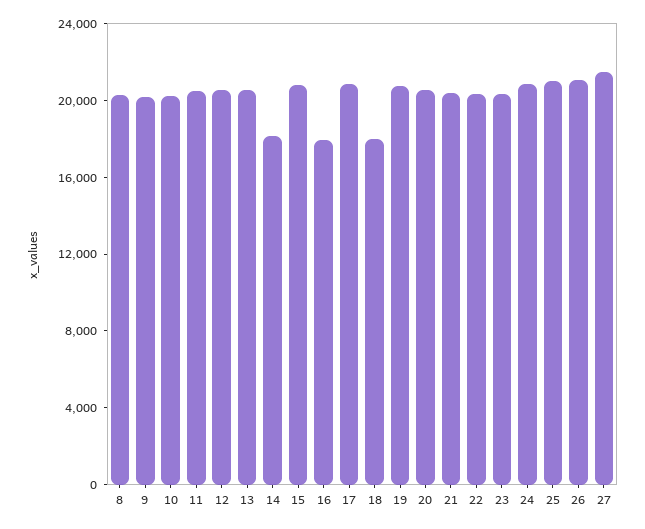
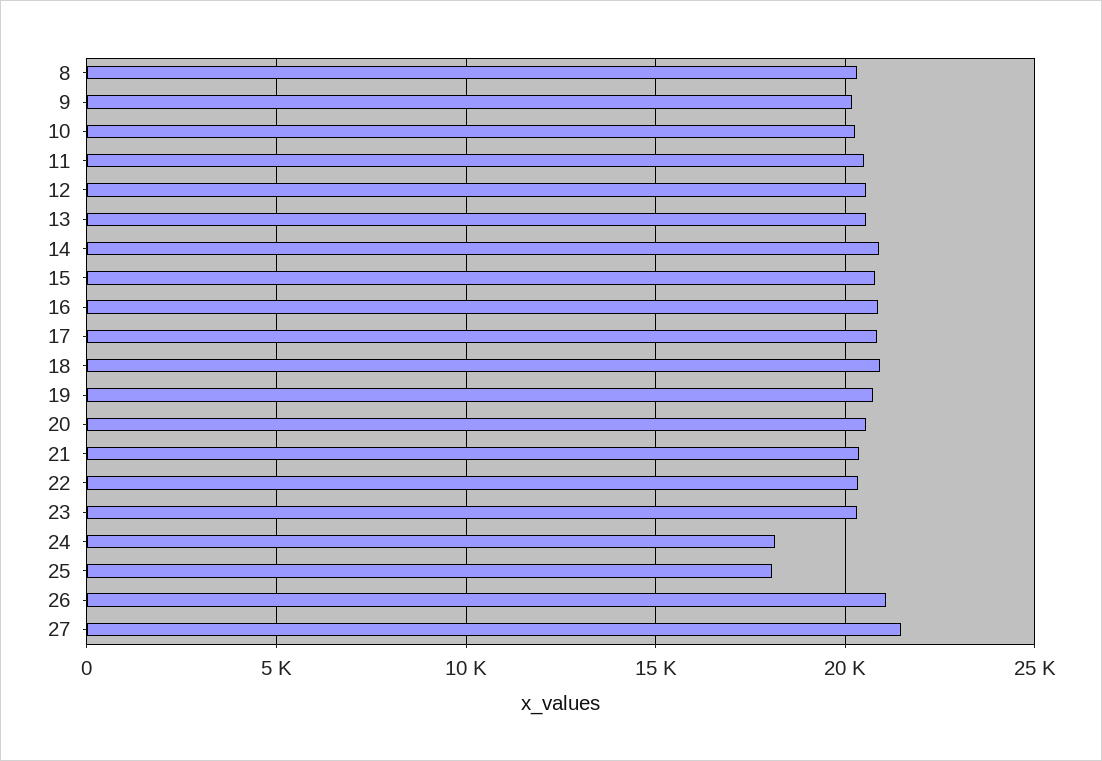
14: 18000 -> 21000
16: 18000 -> 21000
18: 18000 -> 21000
24: 21000 -> 18000
25: 21000 -> 18000

